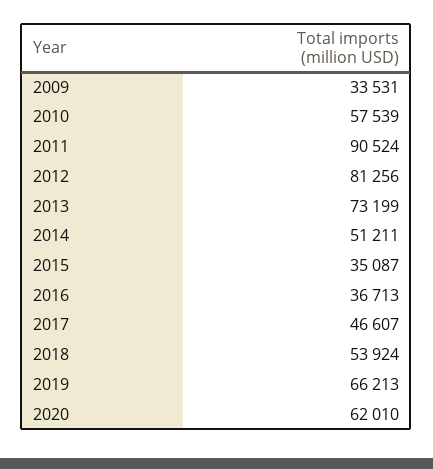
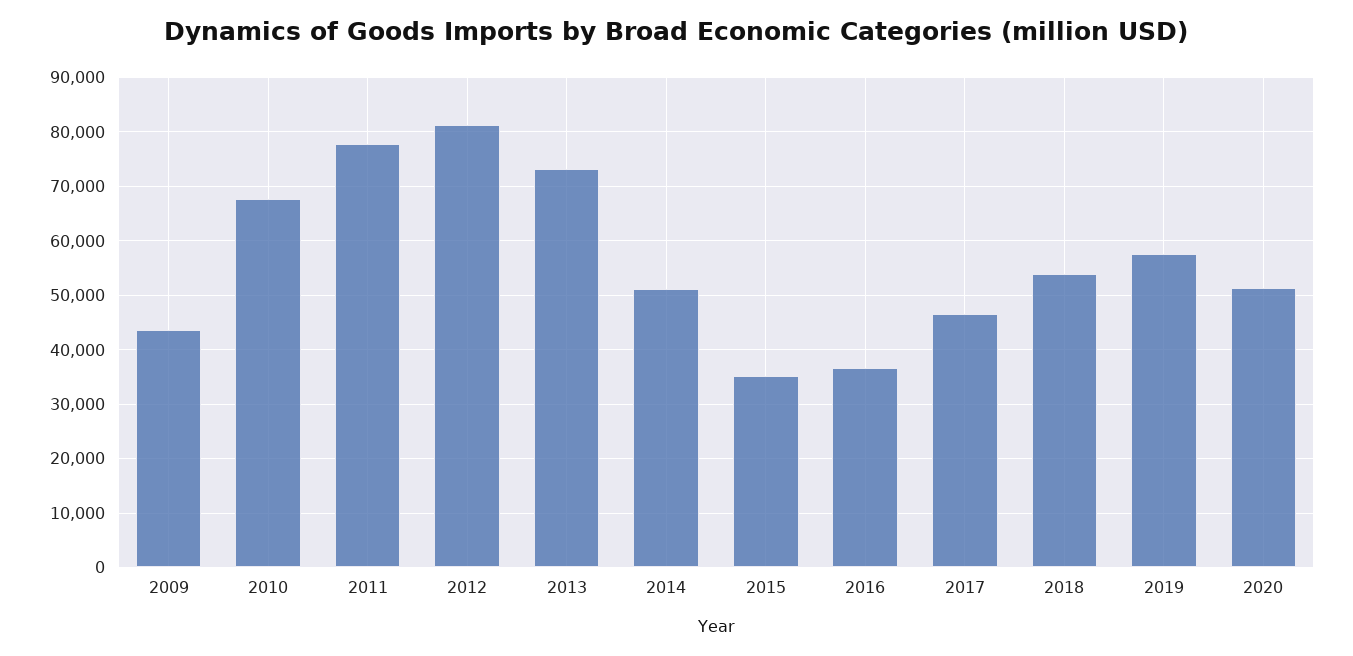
2009: 33531 -> 44000
2010: 57539 -> 68000
2011: 90524 -> 78000
2019: 66213 -> 58000
2020: 62010 -> 52000

